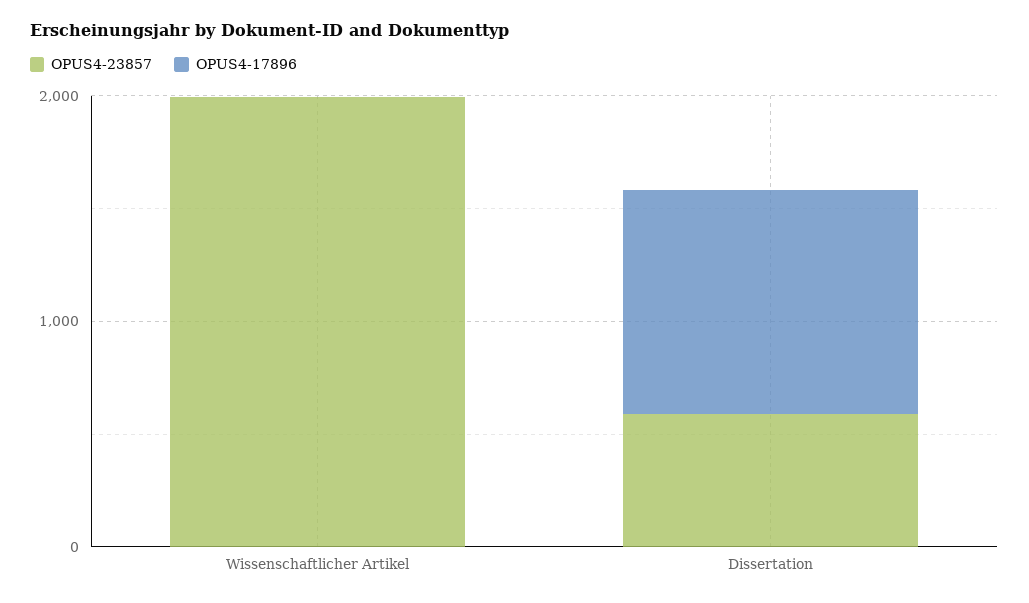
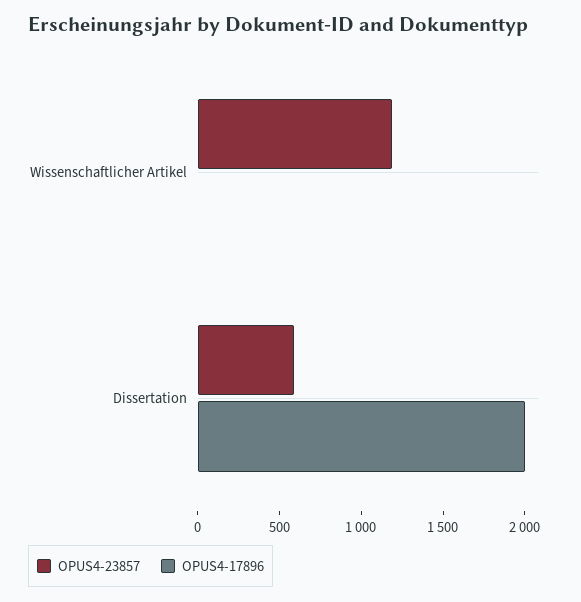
OPUS4-23857, Wissenschaftlicher Artikel: 2000 -> 1200
OPUS4-17896, Dissertation: 1000 -> 2000

